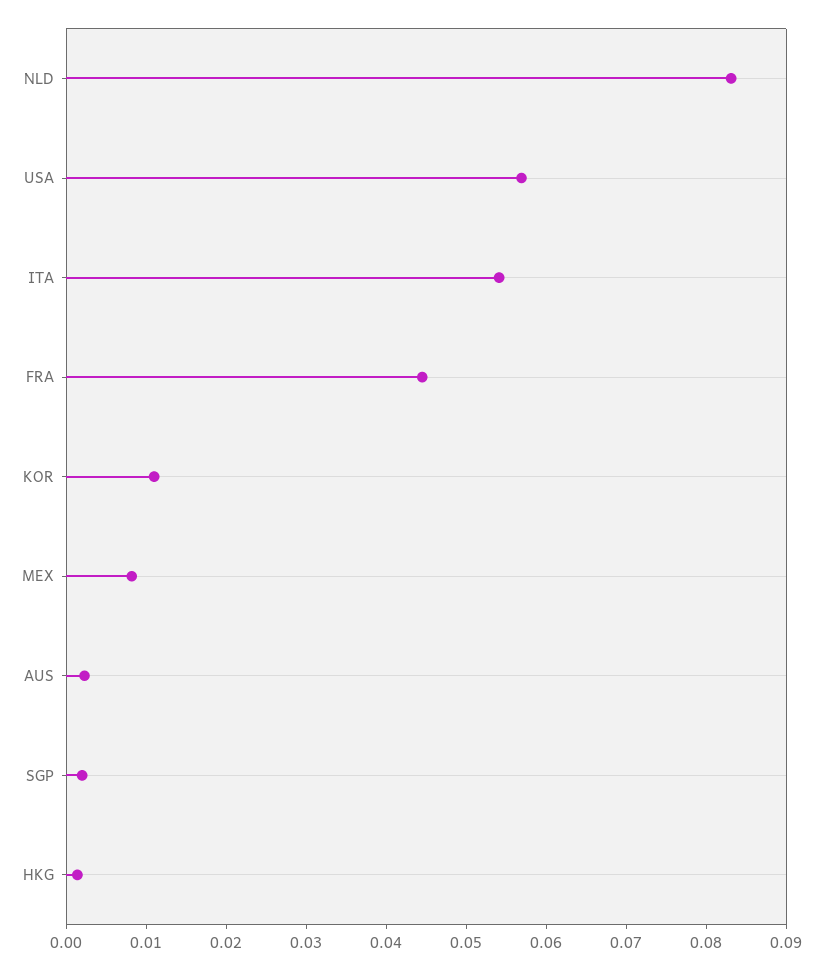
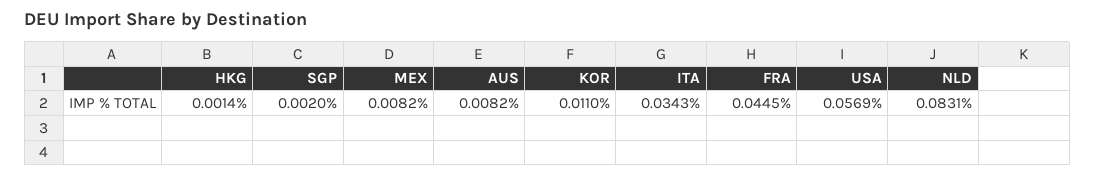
ITA: 0.054 -> 0.0343
AUS: 0.002 -> 0.0082

